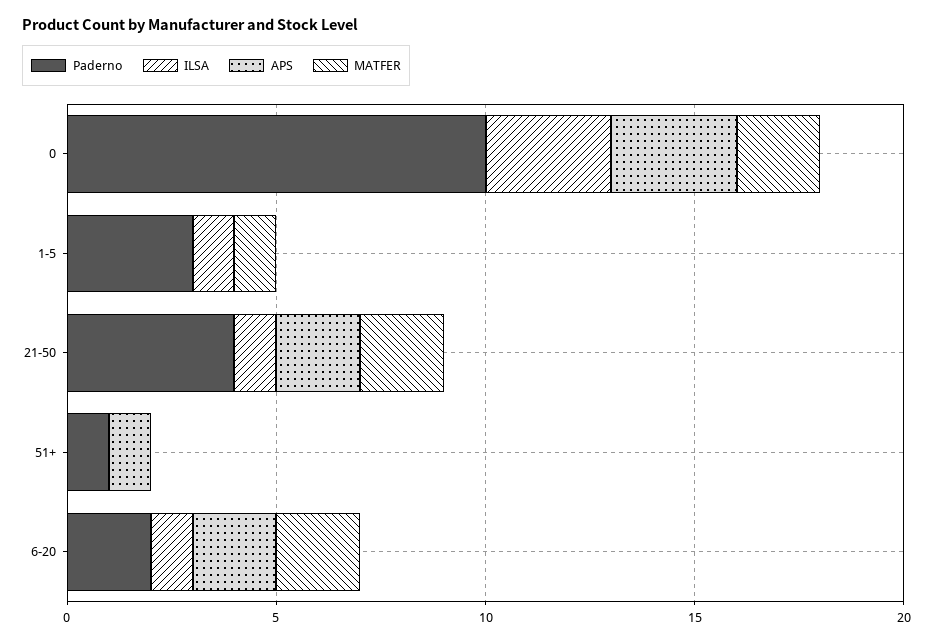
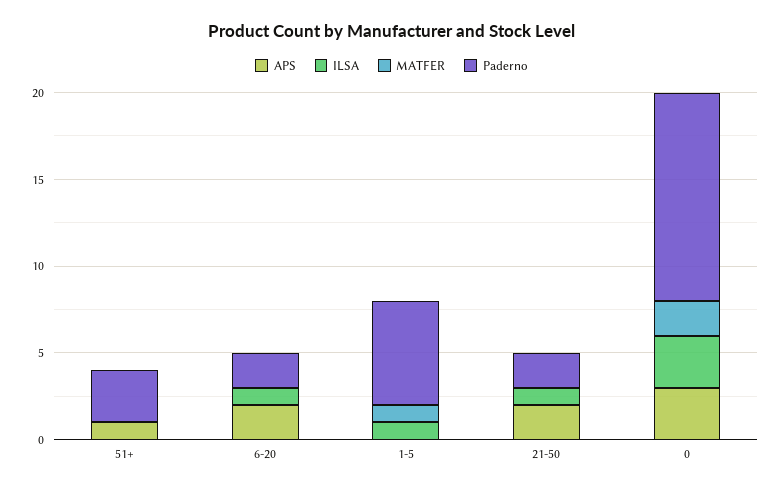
Paderno, 0: 10 -> 12
Paderno, 1-5: 3 -> 6
Paderno, 21-50: 4 -> 2
MATFER, 21-50: 2 -> 0
Paderno, 51+: 1 -> 3
MATFER, 6-20: 2 -> 0

